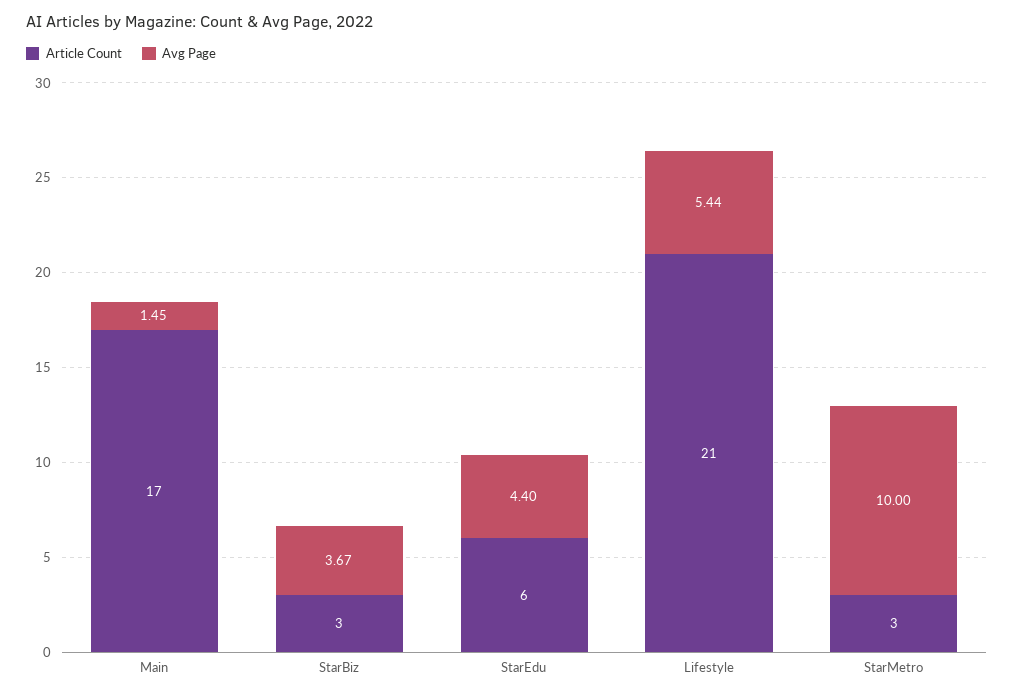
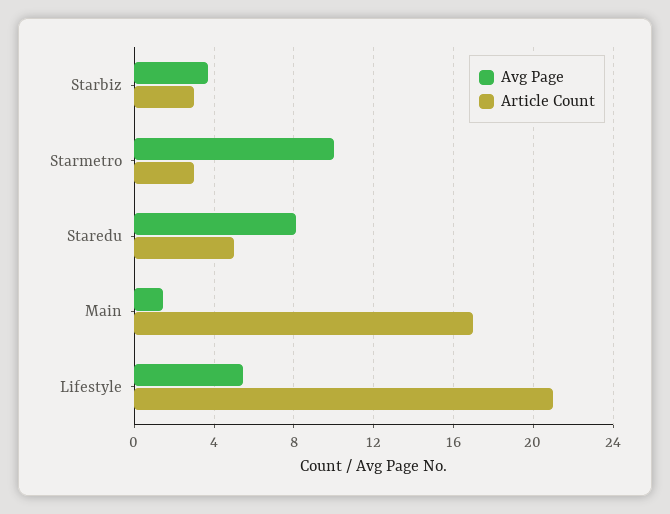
Article Count, StarEdu: 6 -> 5
Avg Page, StarEdu: 4.4 -> 8

